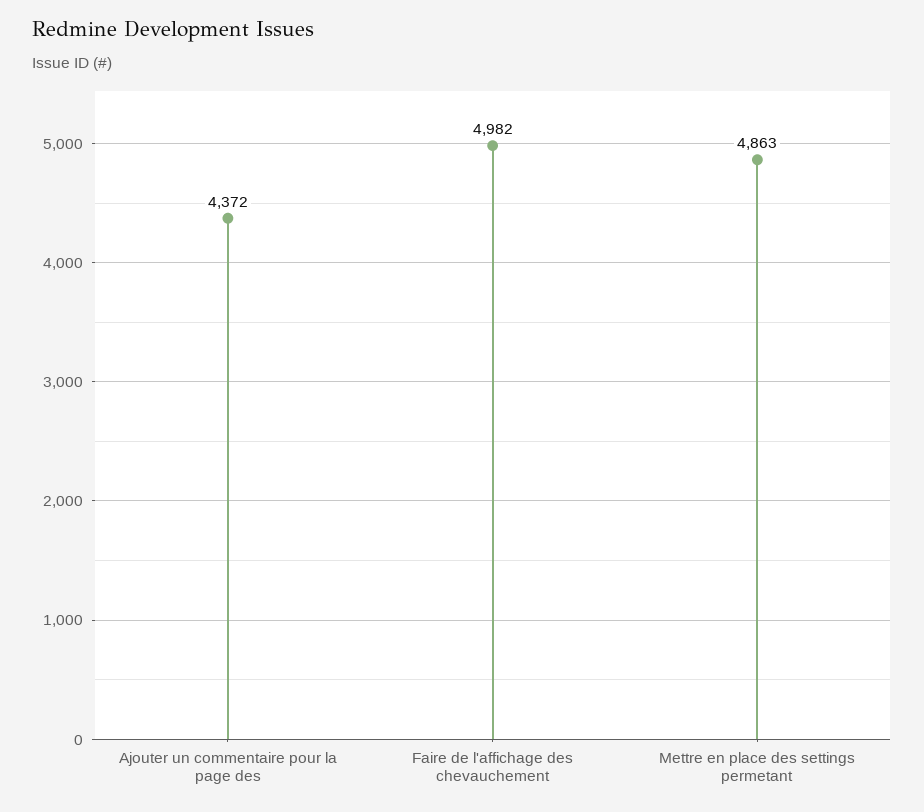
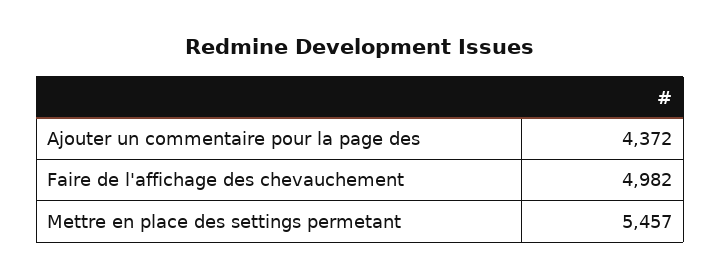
Mettre en place des settings permetant: 4863 -> 5457

